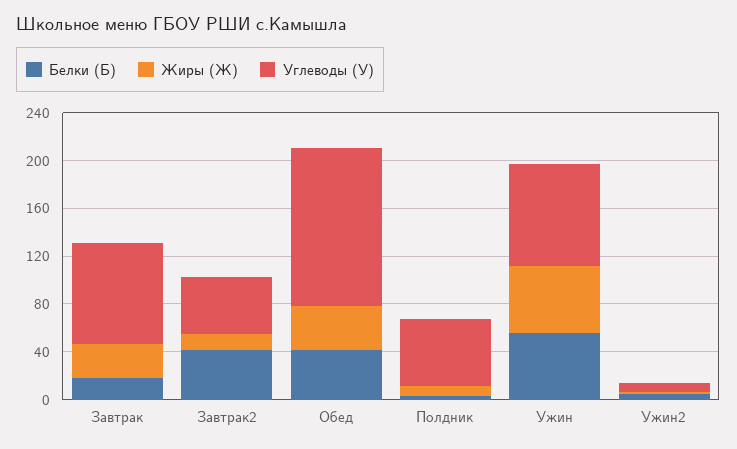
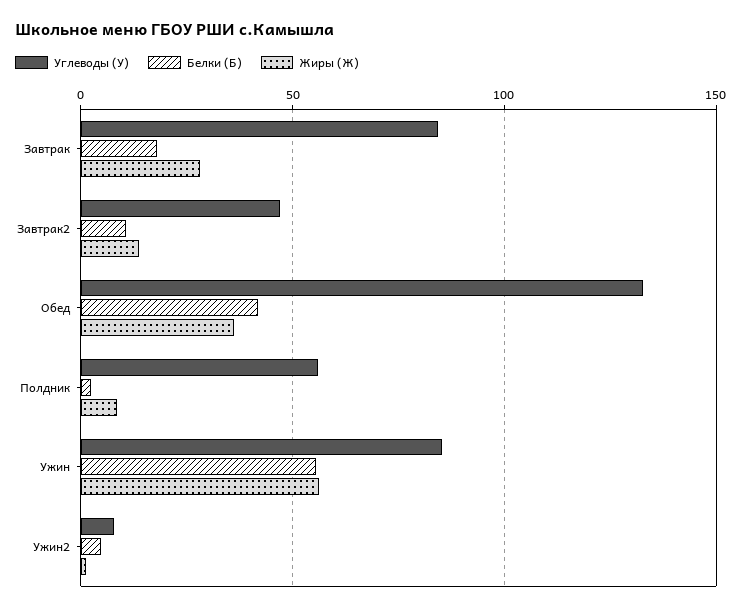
Белки (Б), Завтрак2: 40 -> 10

